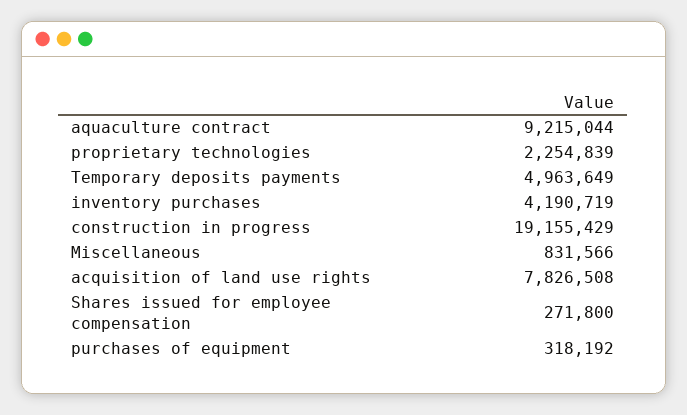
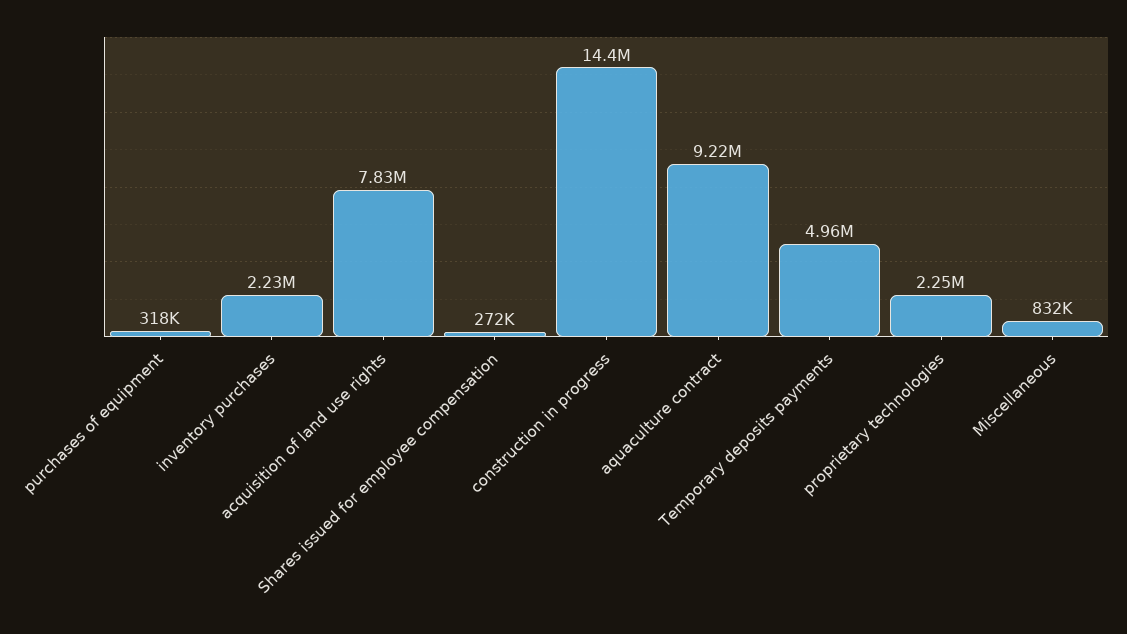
inventory purchases: 4190719 -> 2230000
construction in progress: 19155429 -> 14400000

